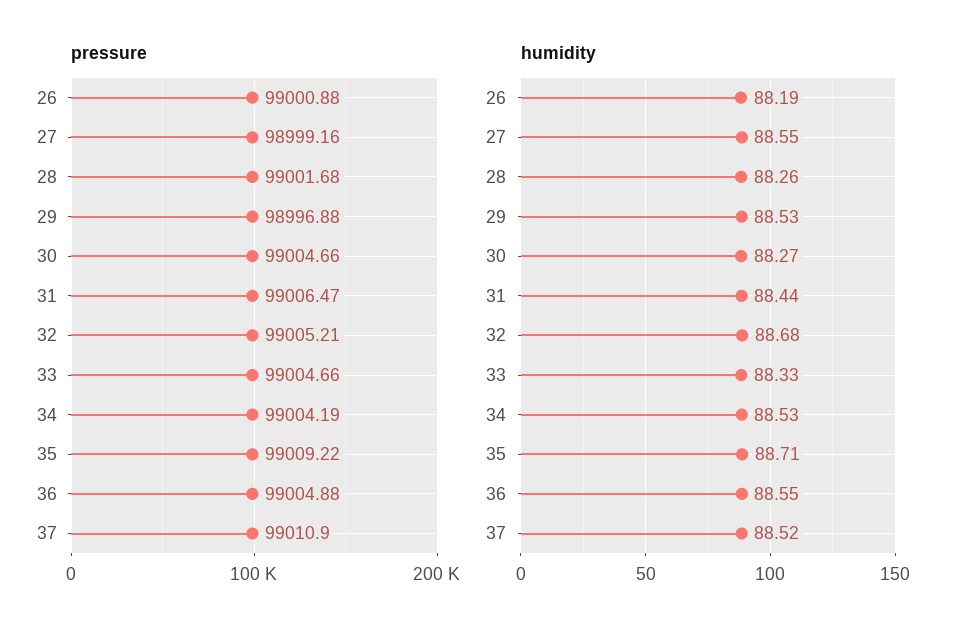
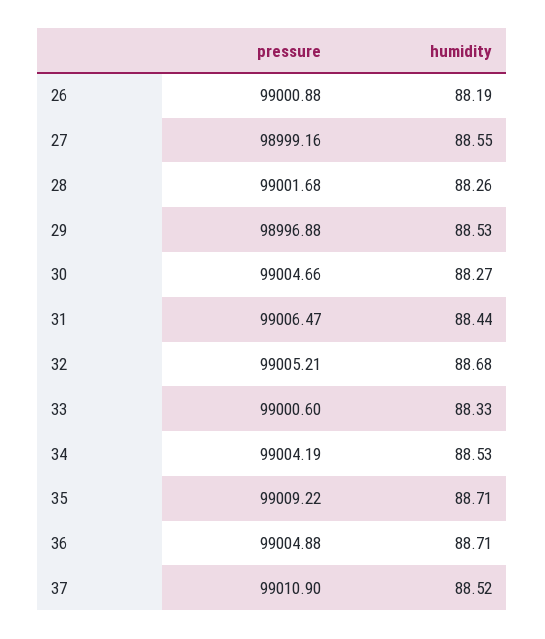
pressure, 33: 99004.66 -> 99000.6
humidity, 36: 88.55 -> 88.71

